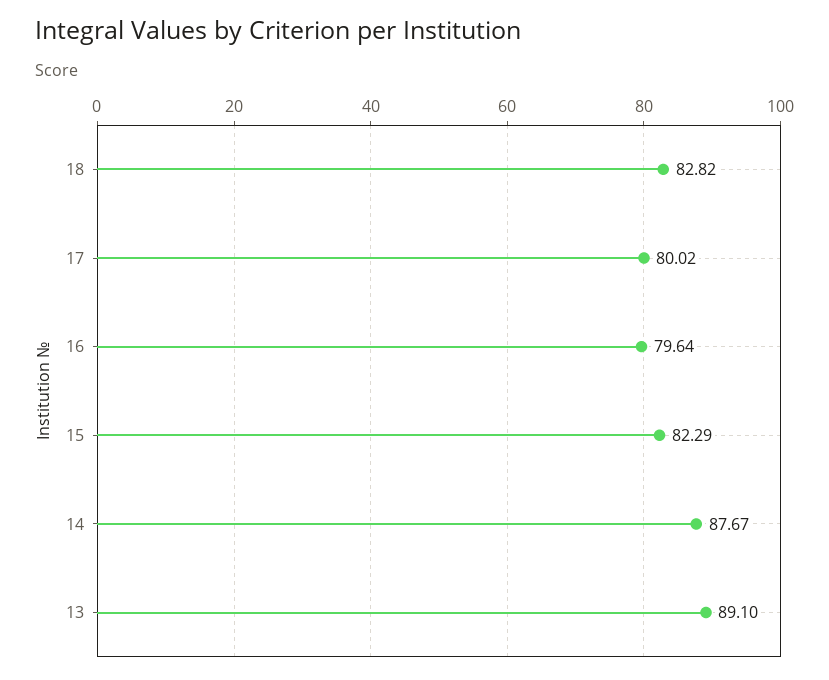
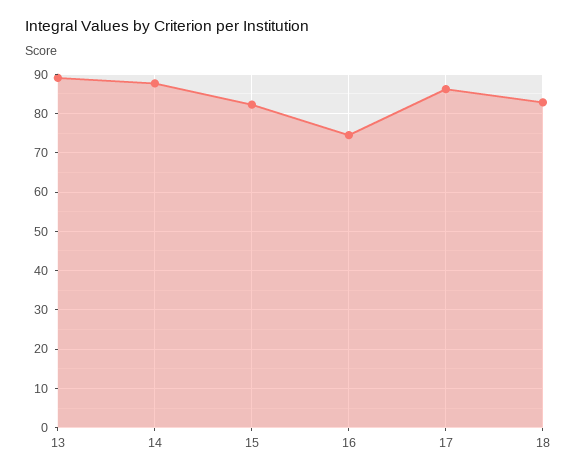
17: 80.02 -> 86
16: 79.64 -> 74

